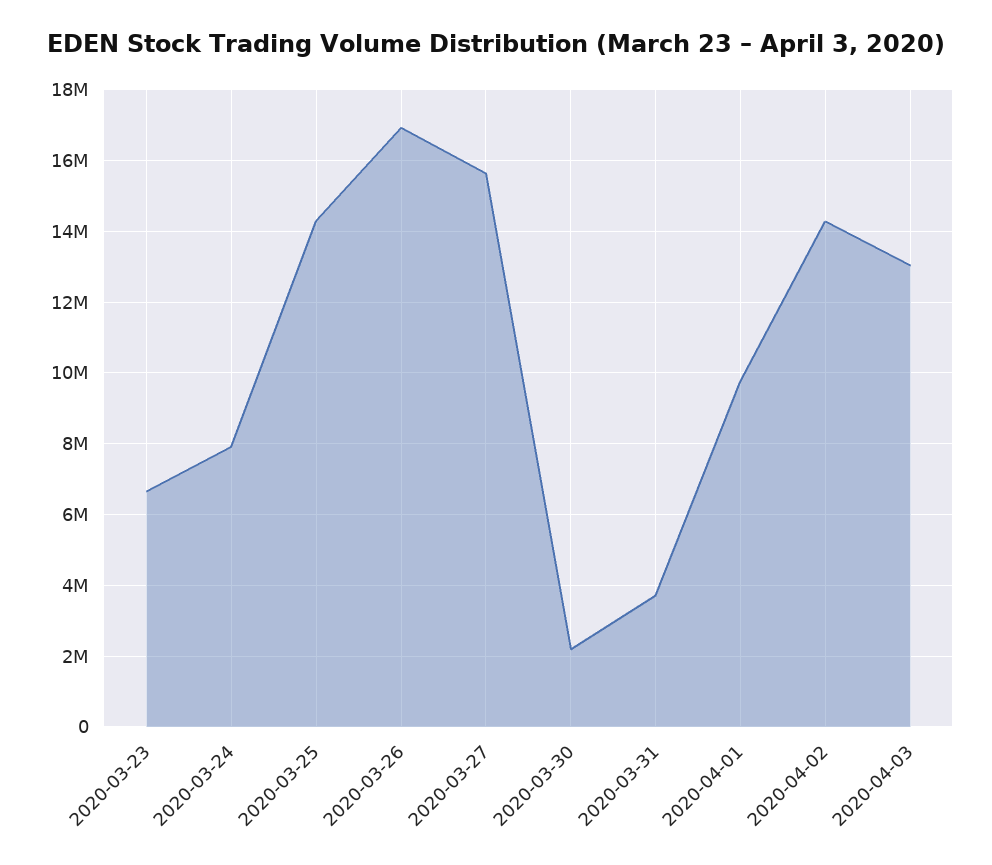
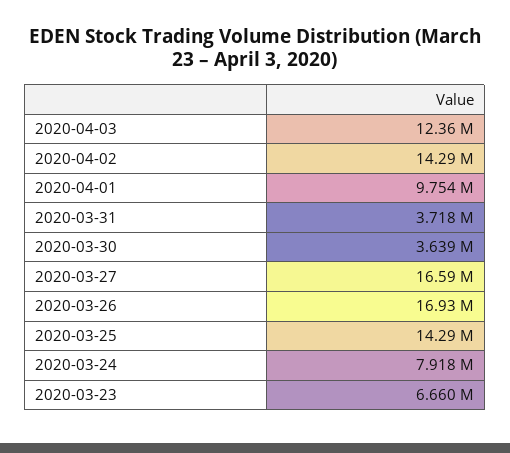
2020-03-27: 15600000 -> 16590000
2020-03-30: 2200000 -> 3639000
2020-04-03: 13000000 -> 12360000

